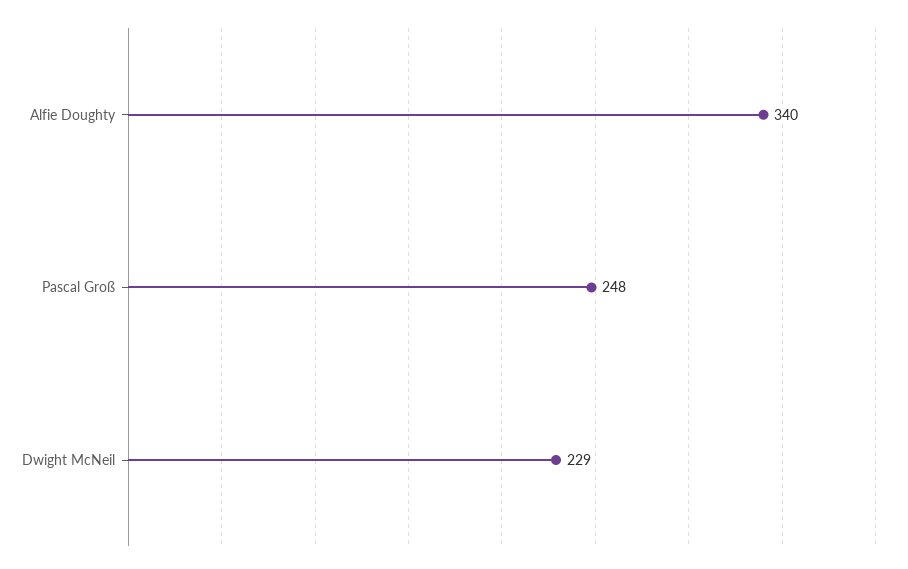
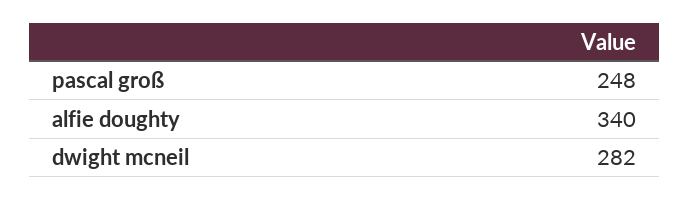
Dwight McNeil: 229 -> 282

